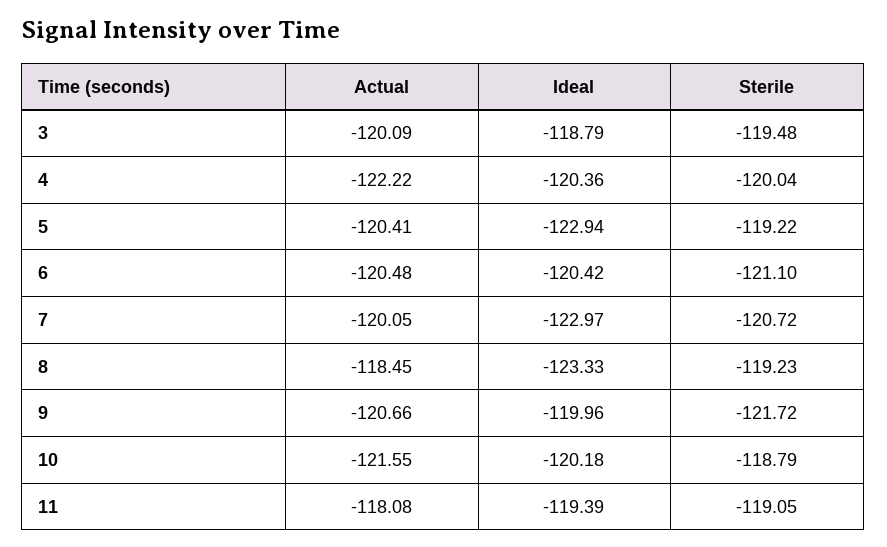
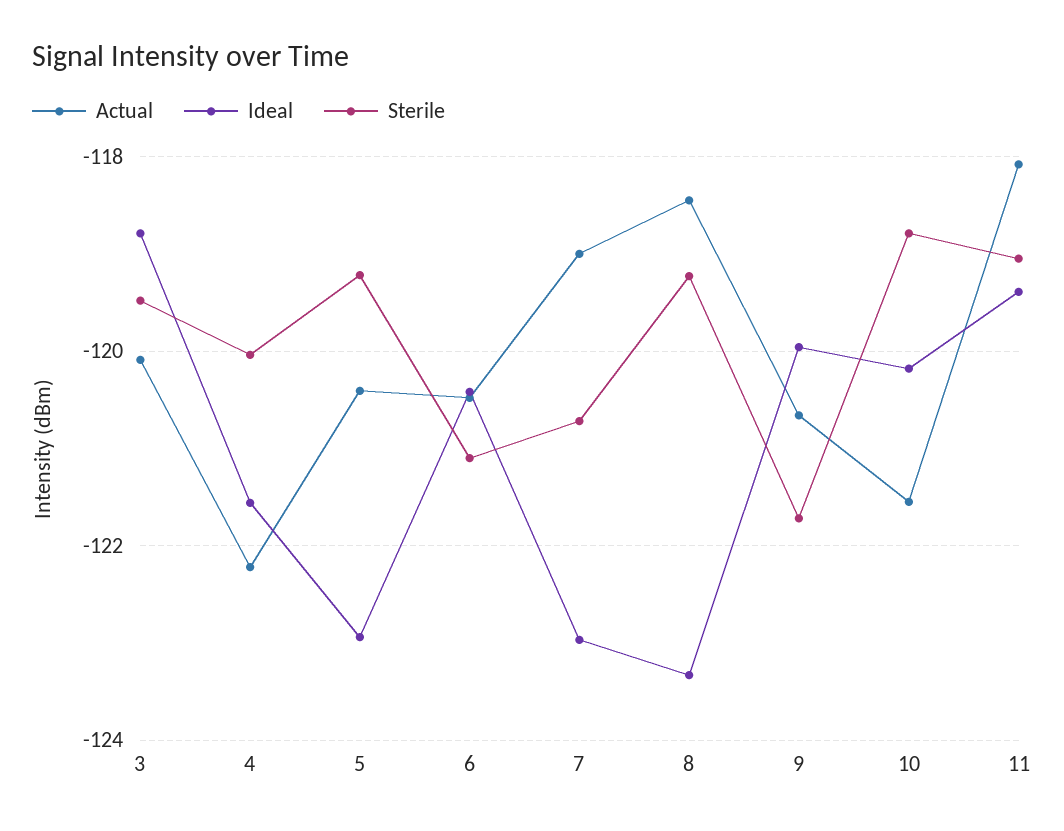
Ideal, 4: -120.36 -> -121.6
Actual, 7: -120.05 -> -119

